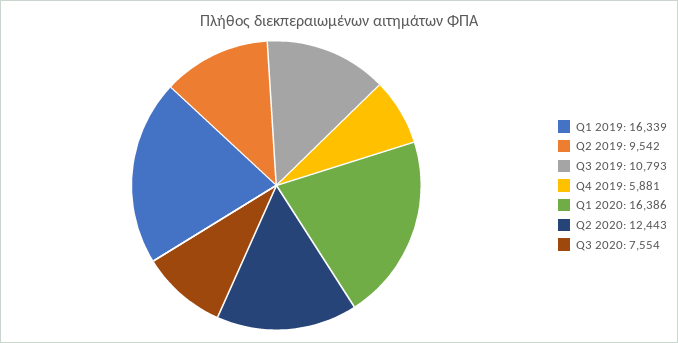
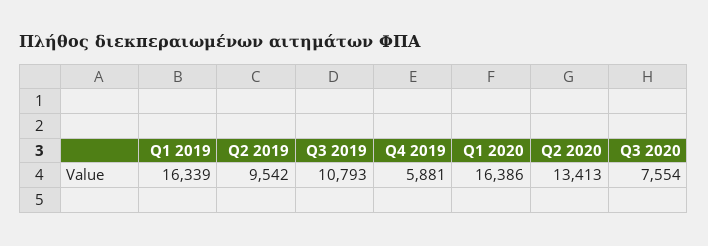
Q2 2020: 12443 -> 13413

